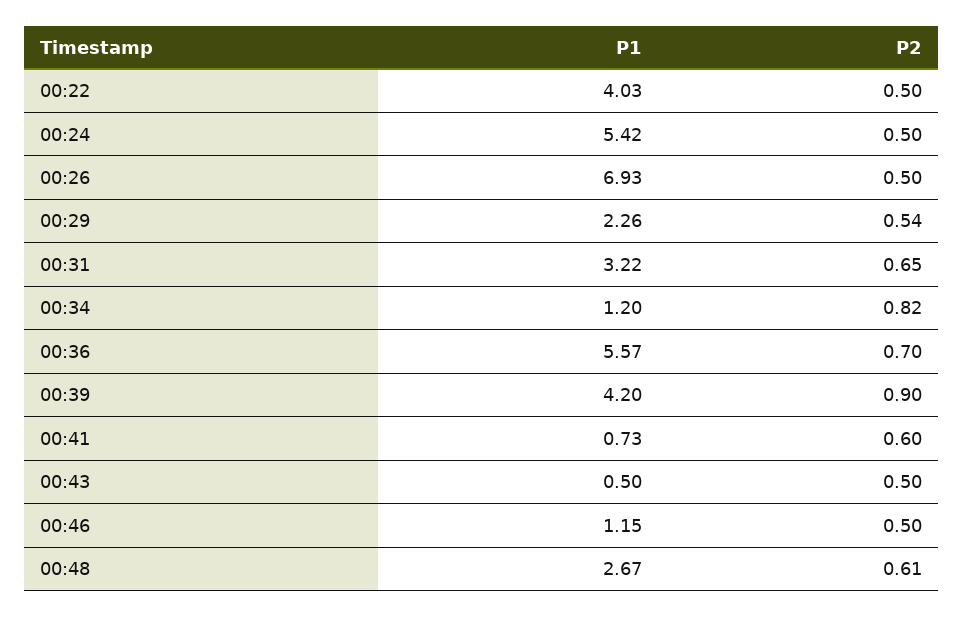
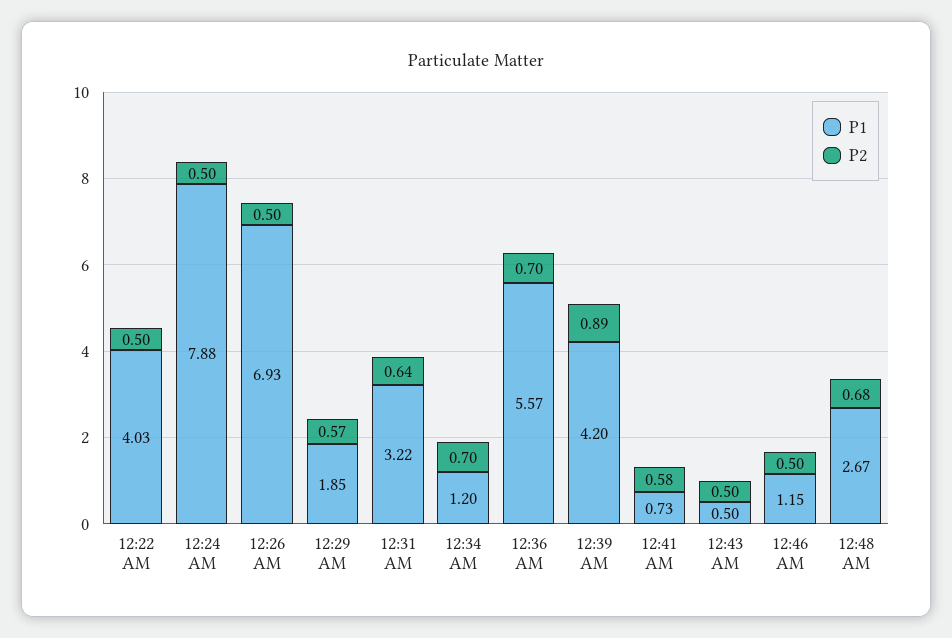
P1, 00:24: 5.42 -> 7.88
P1, 00:29: 2.26 -> 1.85
P2, 00:29: 0.54 -> 0.57
P2, 00:31: 0.65 -> 0.64
P2, 00:34: 0.82 -> 0.7
P2, 00:39: 0.9 -> 0.89
P2, 00:41: 0.6 -> 0.58
P2, 00:48: 0.61 -> 0.68

